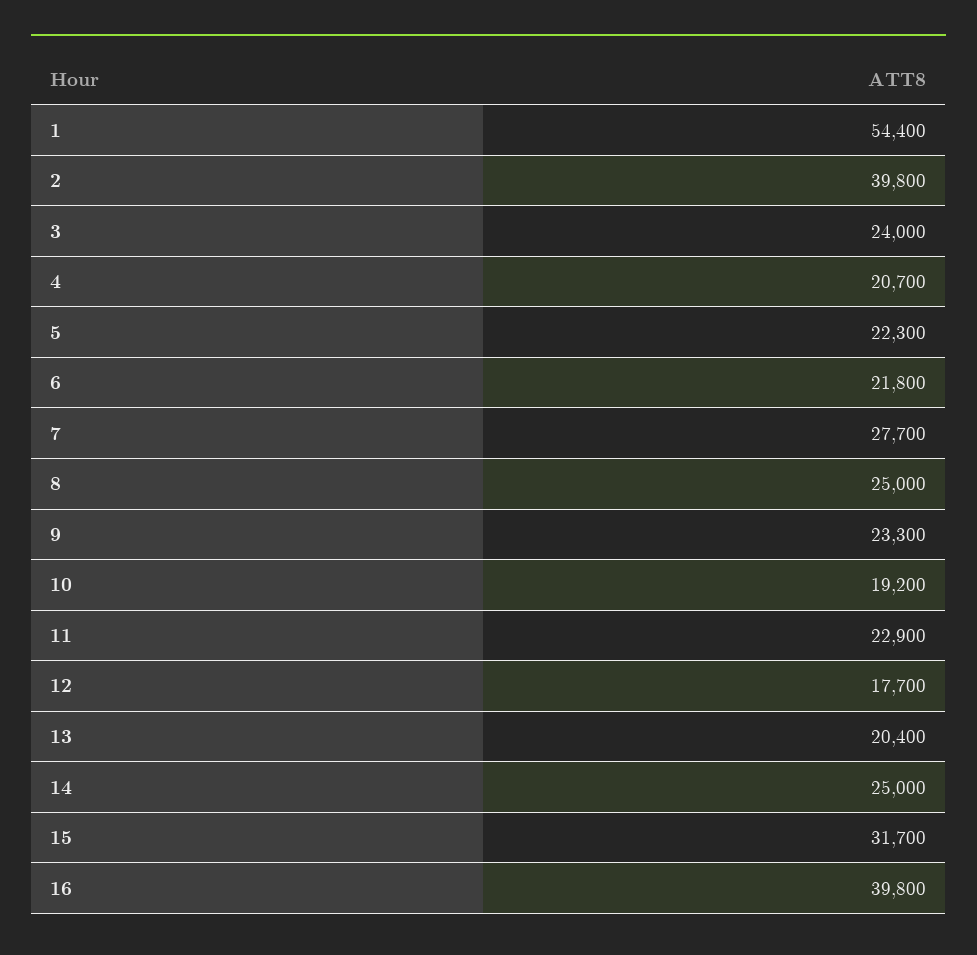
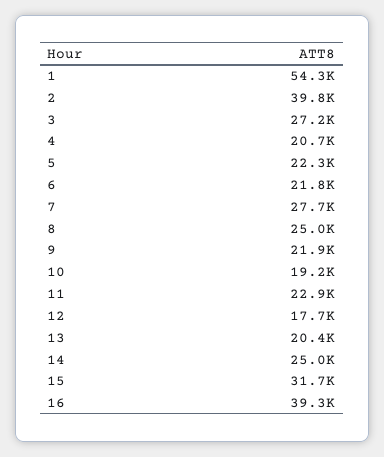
1: 54400 -> 54300
3: 24000 -> 27200
9: 23300 -> 21900
16: 39800 -> 39300

